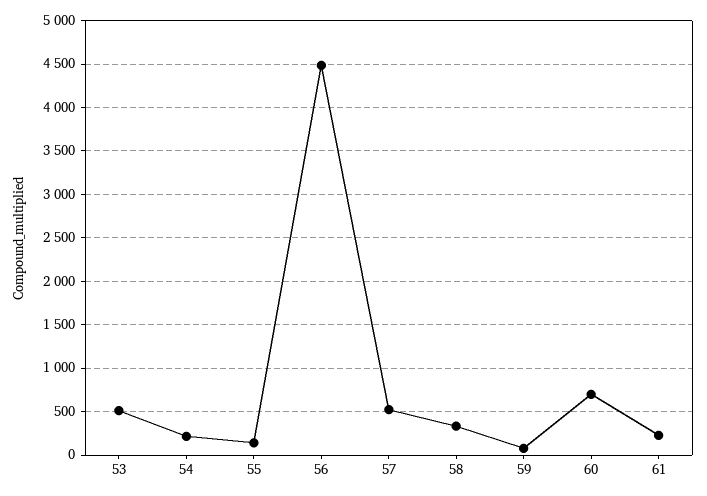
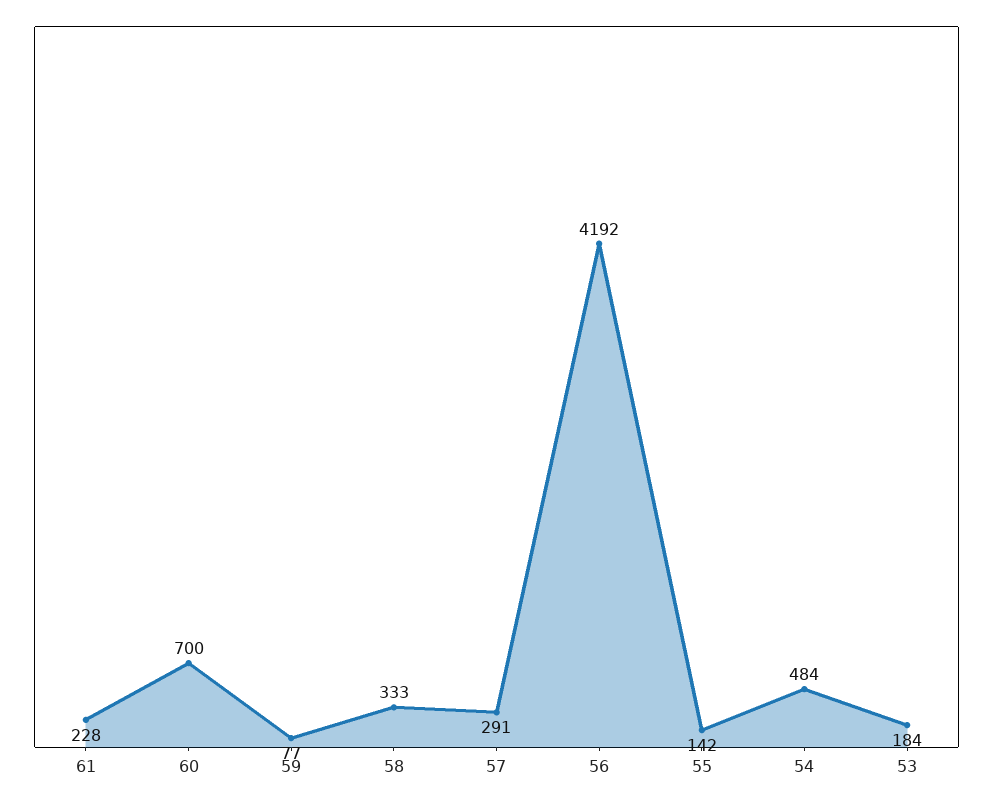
53: 500 -> 184
54: 200 -> 484
56: 4500 -> 4192
57: 500 -> 291

